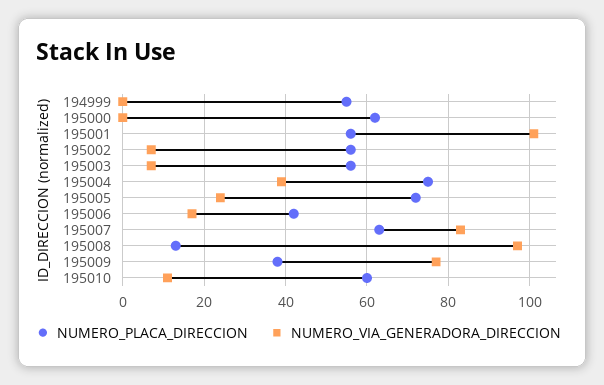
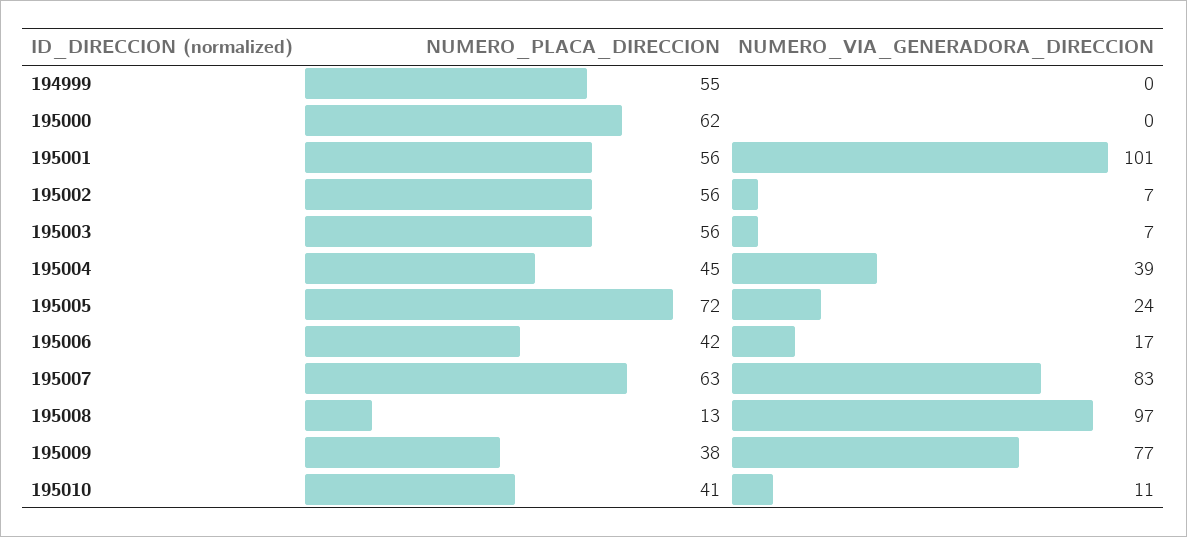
NUMERO_PLACA_DIRECCION, 195004: 75 -> 45
NUMERO_PLACA_DIRECCION, 195010: 60 -> 41

